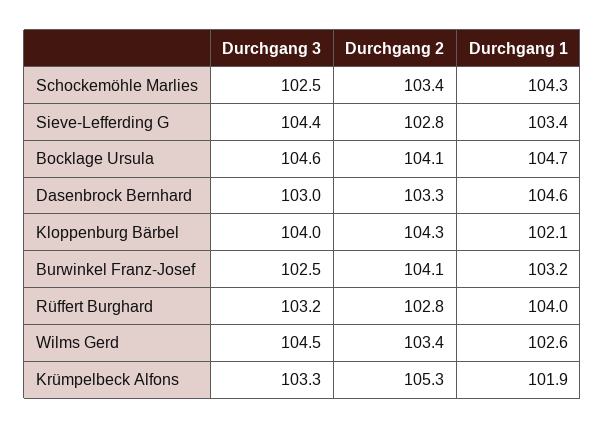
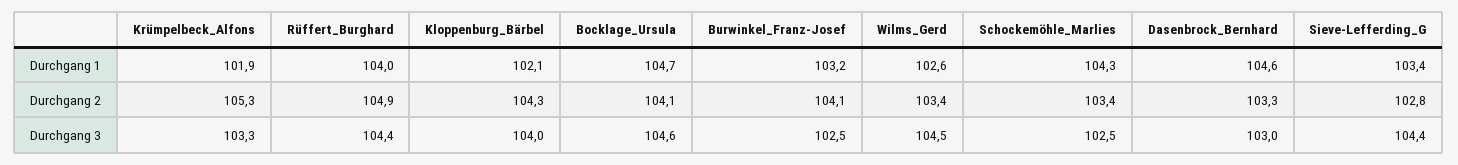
Durchgang 3, Rüffert Burghard: 103.2 -> 104.4
Durchgang 2, Rüffert Burghard: 102.8 -> 104.9

